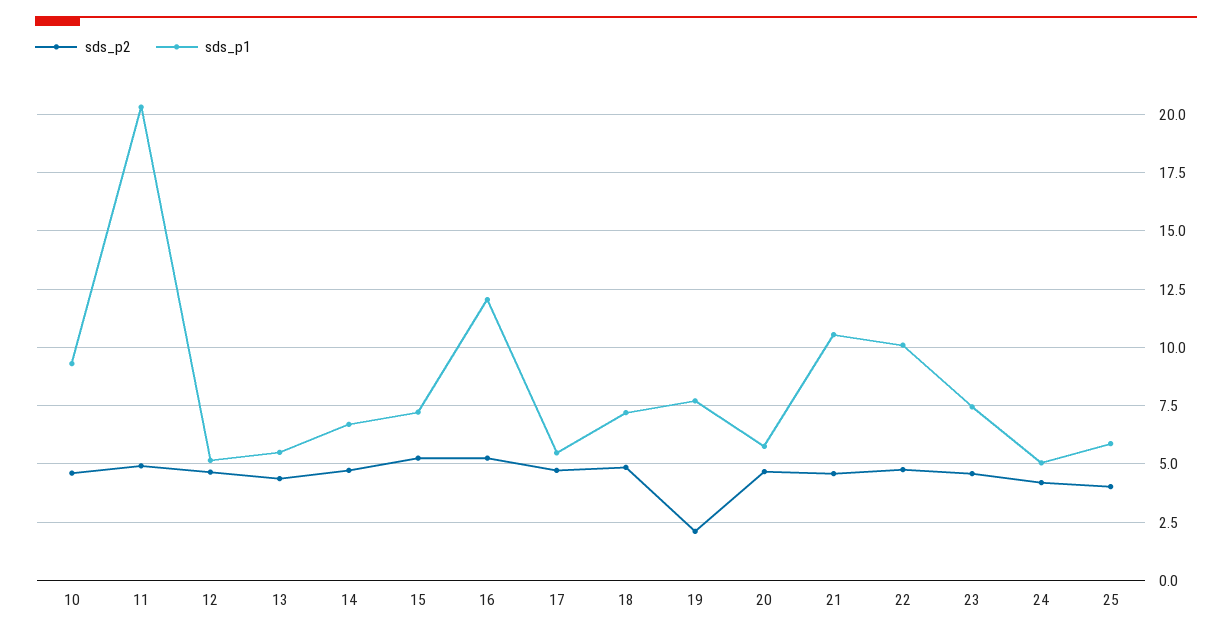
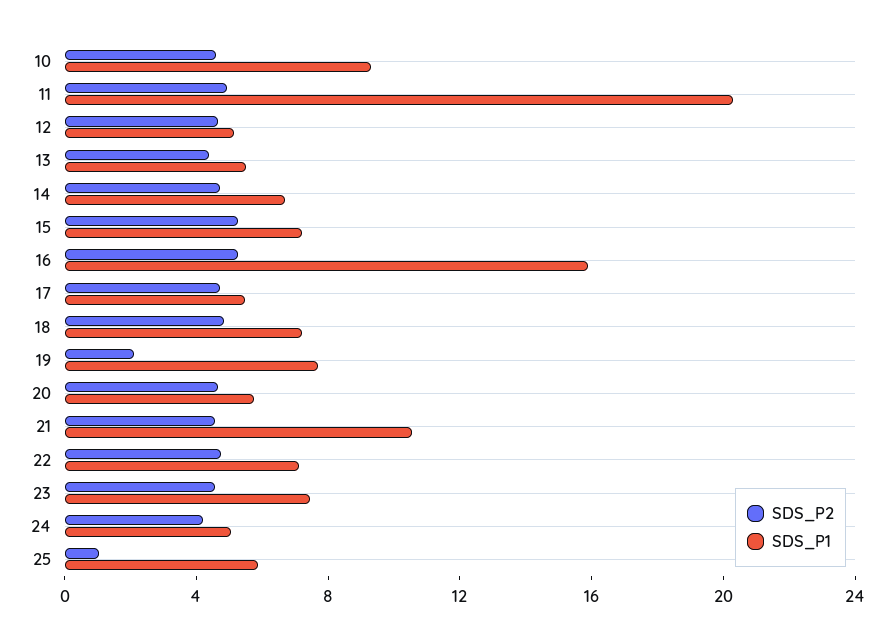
sds_p1, 16: 12 -> 16
sds_p1, 22: 10 -> 7
sds_p2, 25: 4 -> 1

